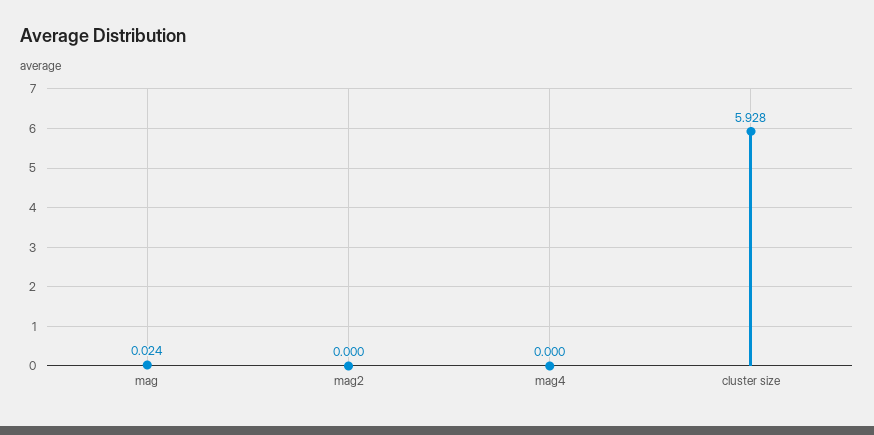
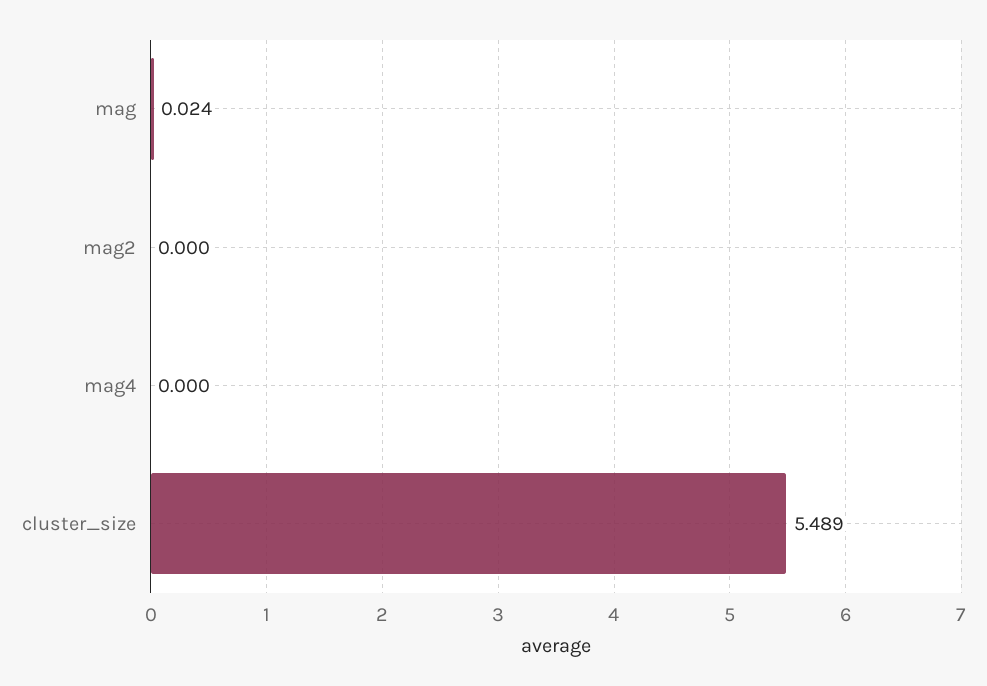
cluster size: 5.928 -> 5.489

